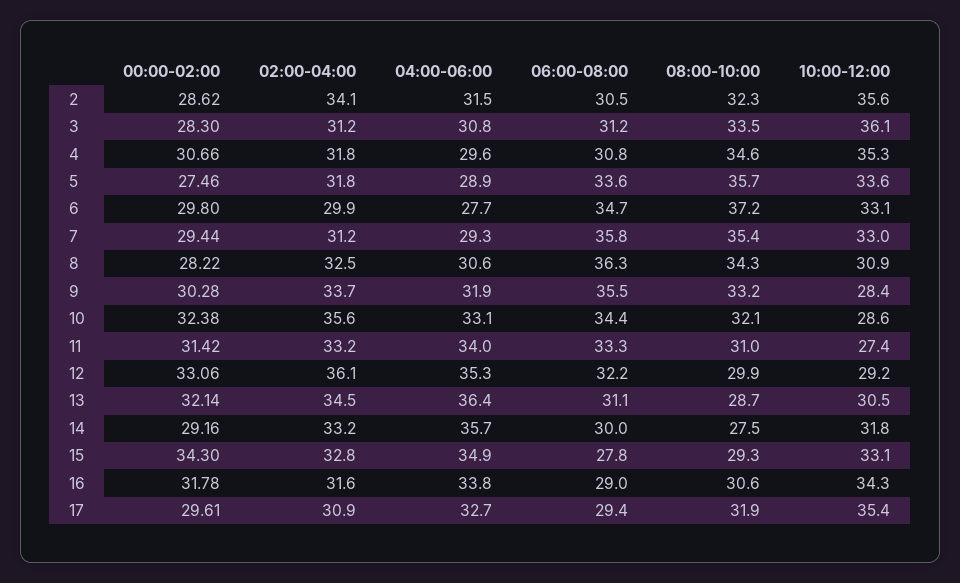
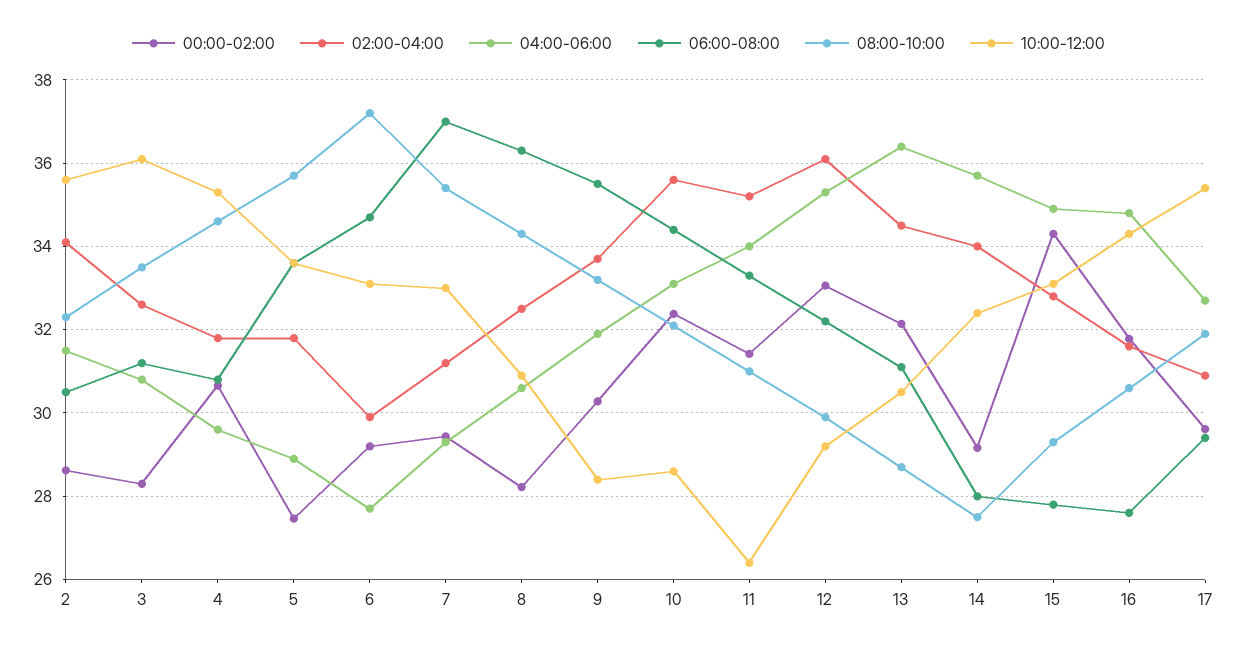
02:00-04:00, 3: 31.2 -> 32.6
00:00-02:00, 6: 29.8 -> 29.2
06:00-08:00, 7: 35.8 -> 37
02:00-04:00, 11: 33.2 -> 35.2
10:00-12:00, 11: 27.4 -> 26.4
02:00-04:00, 14: 33.2 -> 34
06:00-08:00, 14: 30 -> 28
10:00-12:00, 14: 31.8 -> 32.4
04:00-06:00, 16: 33.8 -> 34.8
06:00-08:00, 16: 29 -> 27.6

